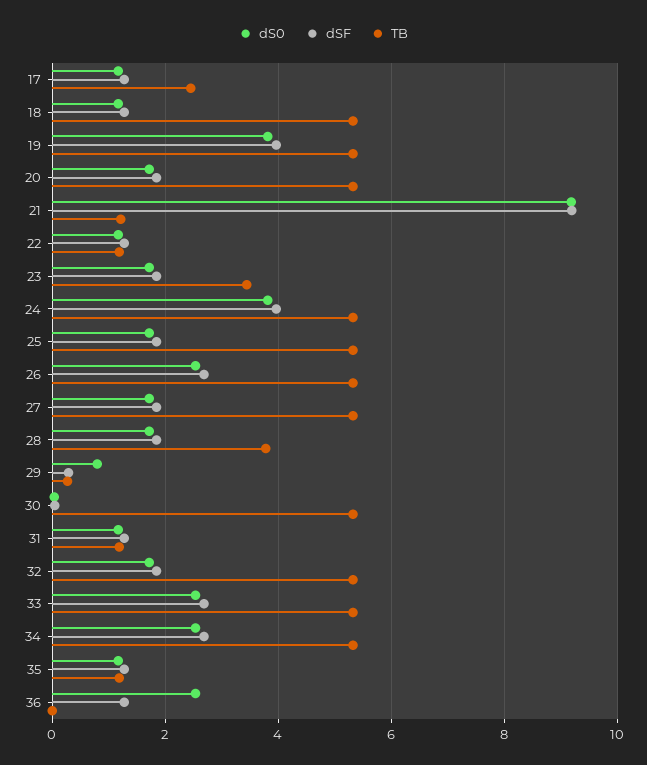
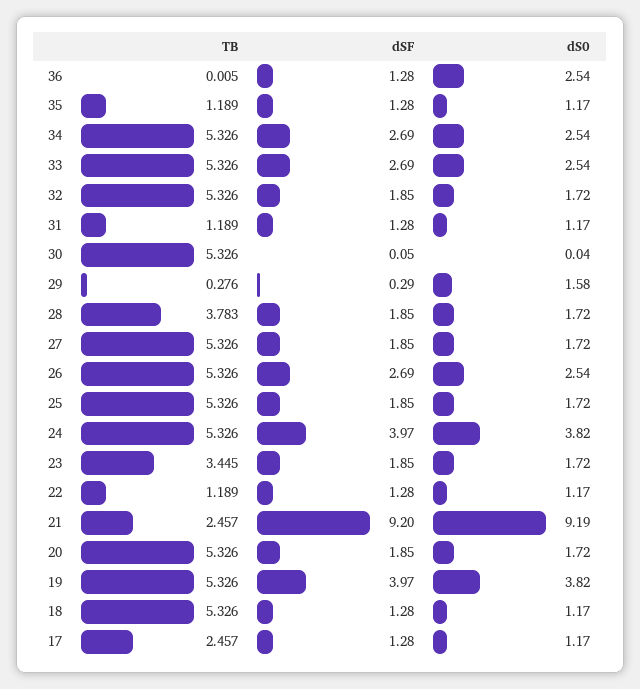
TB, 21: 1.2 -> 2.457
dS0, 29: 0.8 -> 1.58

